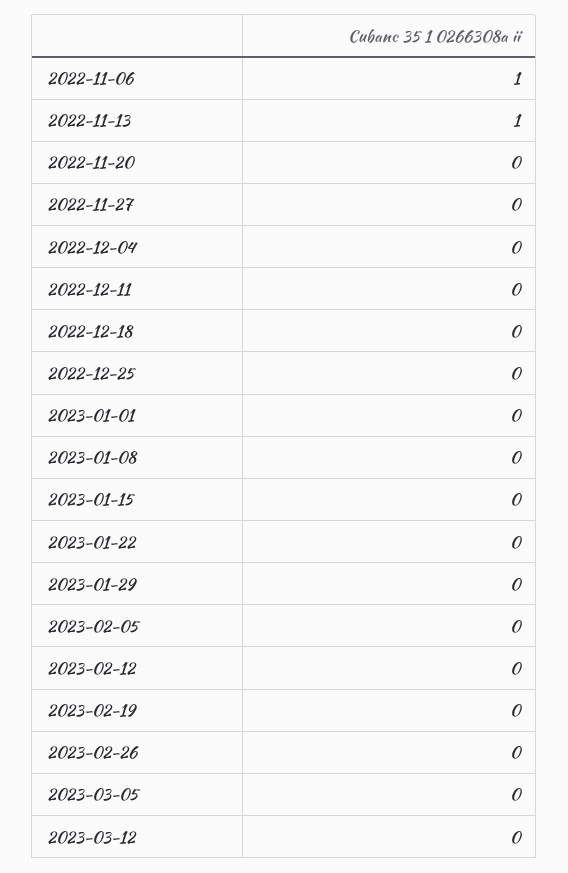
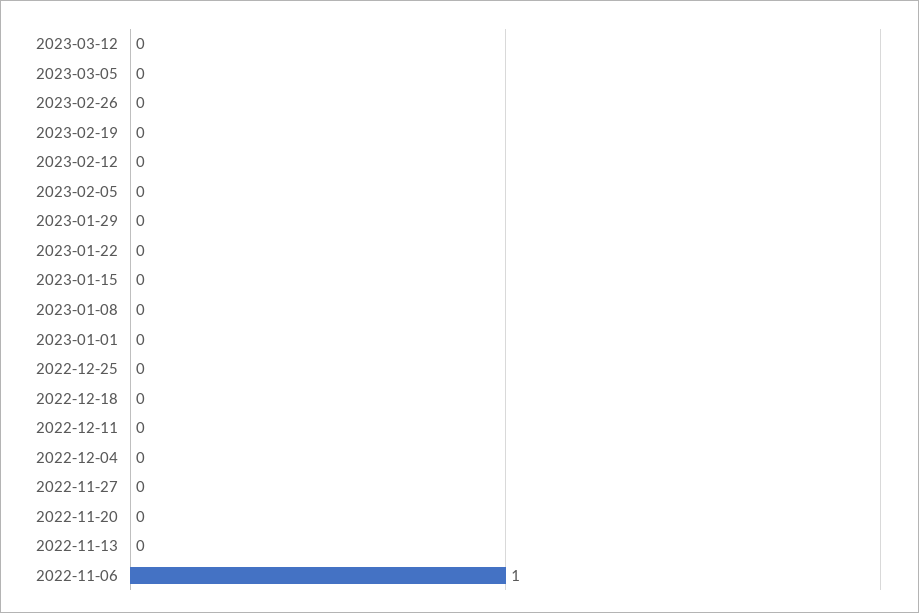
2022-11-13: 1 -> 0

